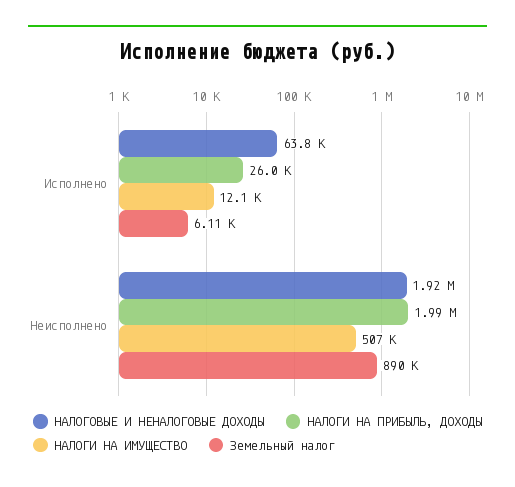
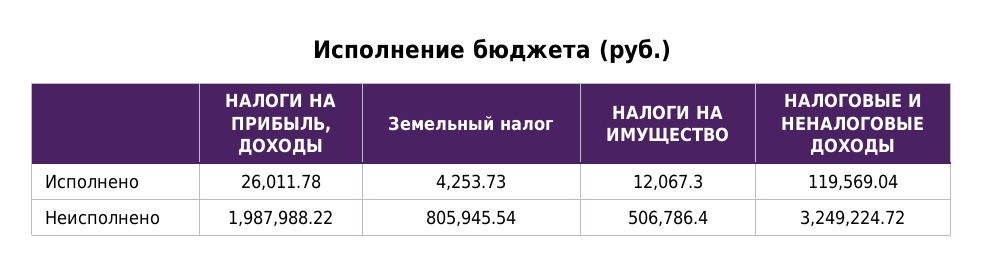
НАЛОГОВЫЕ И НЕНАЛОГОВЫЕ ДОХОДЫ, Исполнено: 63800 -> 119569.04
Земельный налог, Исполнено: 6110 -> 4253.73
НАЛОГОВЫЕ И НЕНАЛОГОВЫЕ ДОХОДЫ, Неисполнено: 1920000 -> 3249224.72
Земельный налог, Неисполнено: 890000 -> 805945.54

